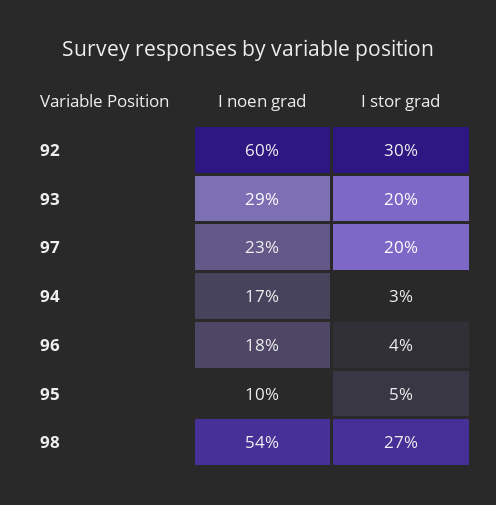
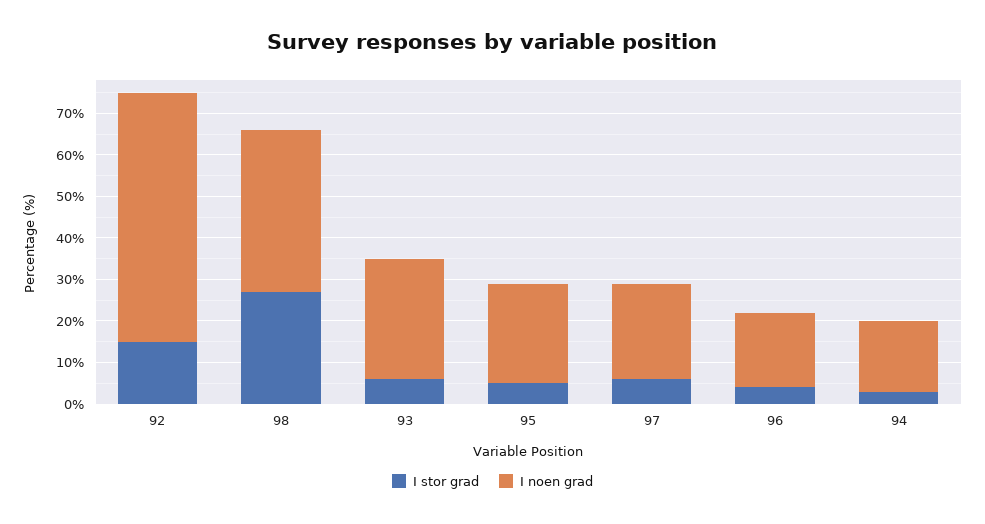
I stor grad, 92: 30 -> 15
I stor grad, 93: 20 -> 5
I stor grad, 97: 20 -> 5
I noen grad, 95: 10 -> 25
I noen grad, 98: 54 -> 40

